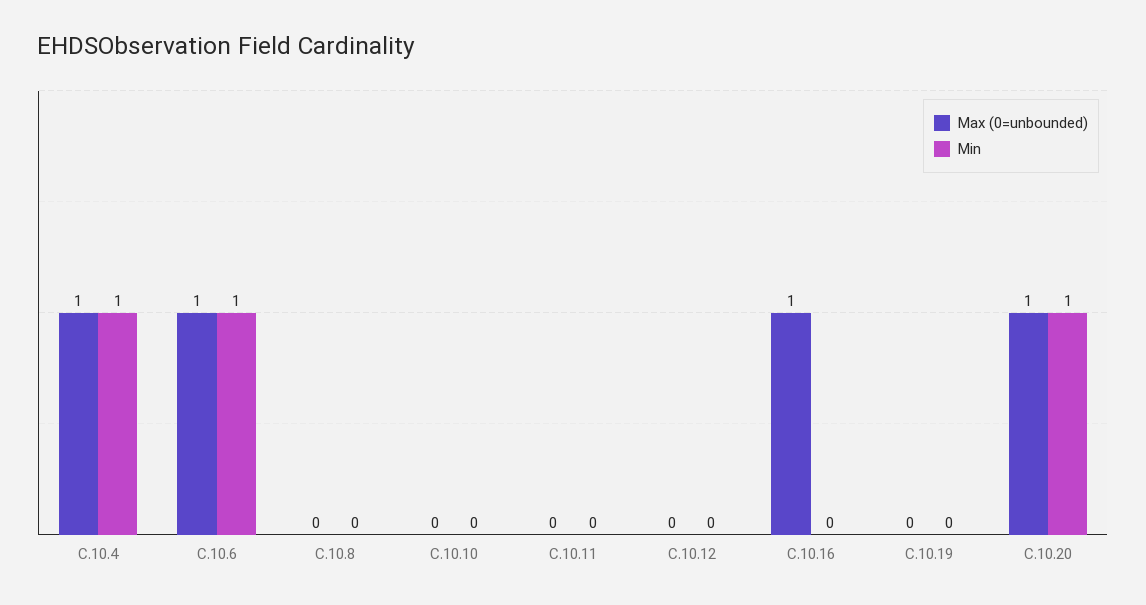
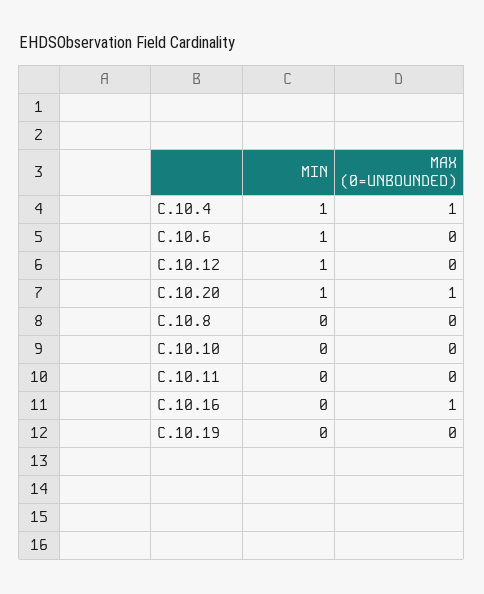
Max (0=unbounded), C.10.6: 1 -> 0
Min, C.10.12: 0 -> 1

